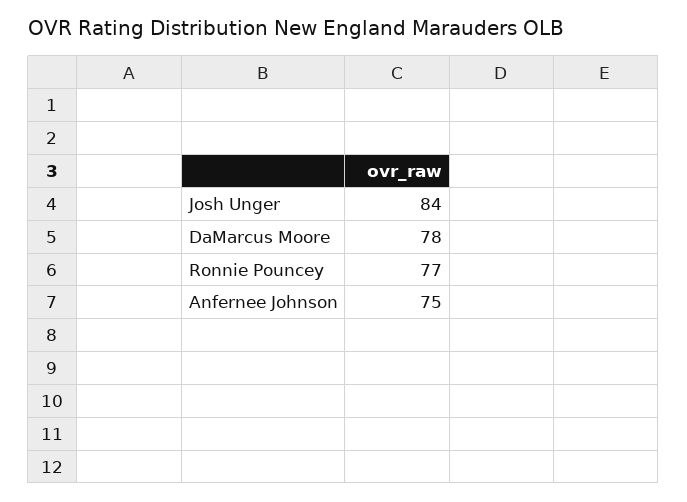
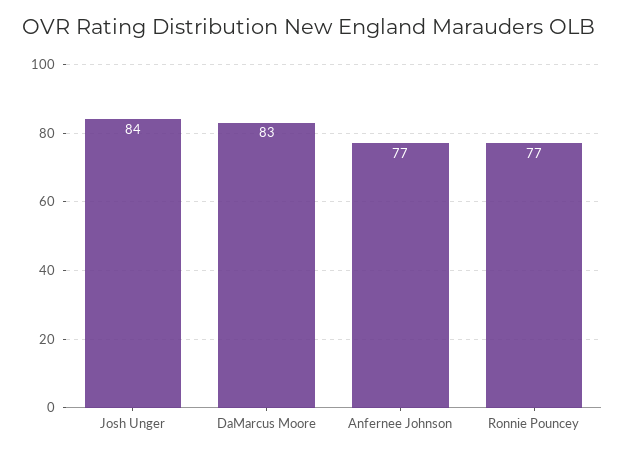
DaMarcus Moore: 78 -> 83
Anfernee Johnson: 75 -> 77

